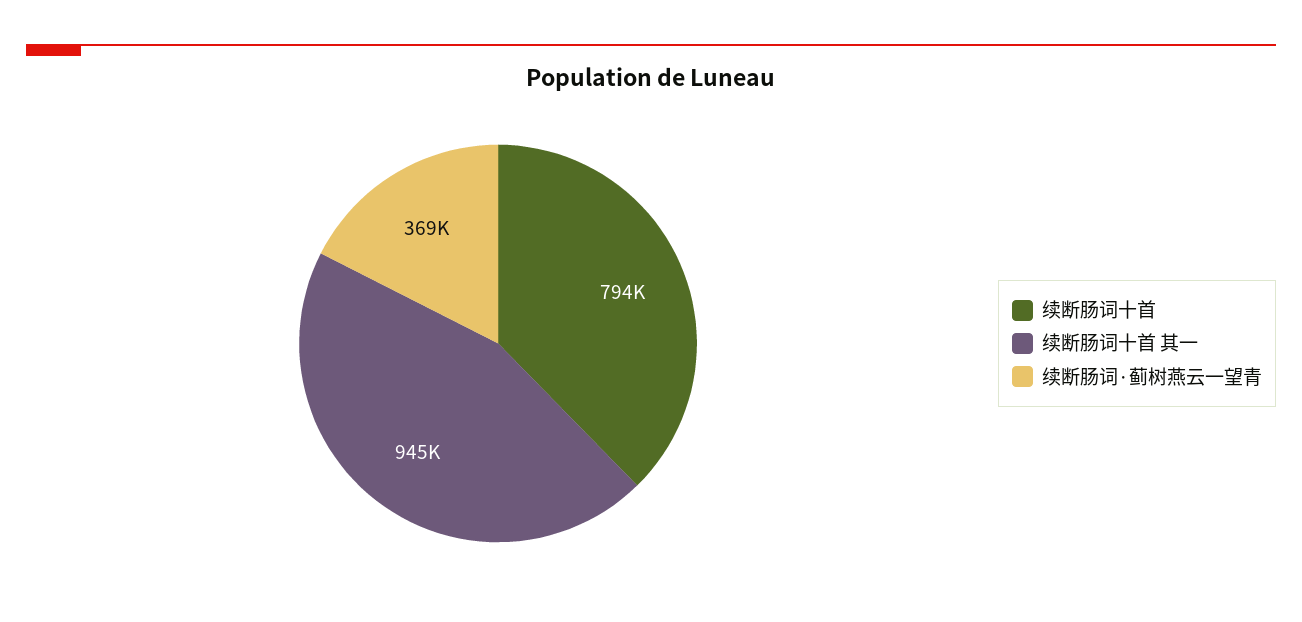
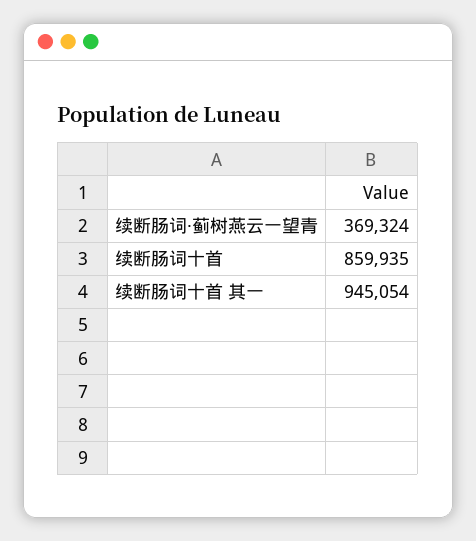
续断肠词十首: 794000 -> 859935

